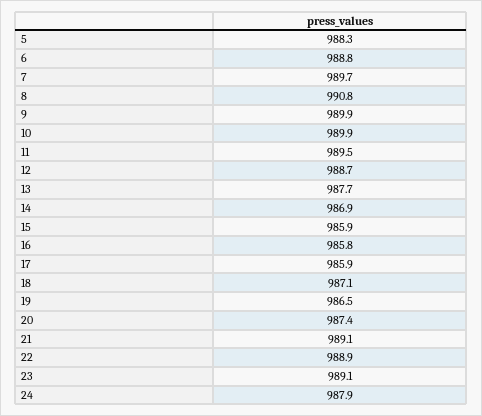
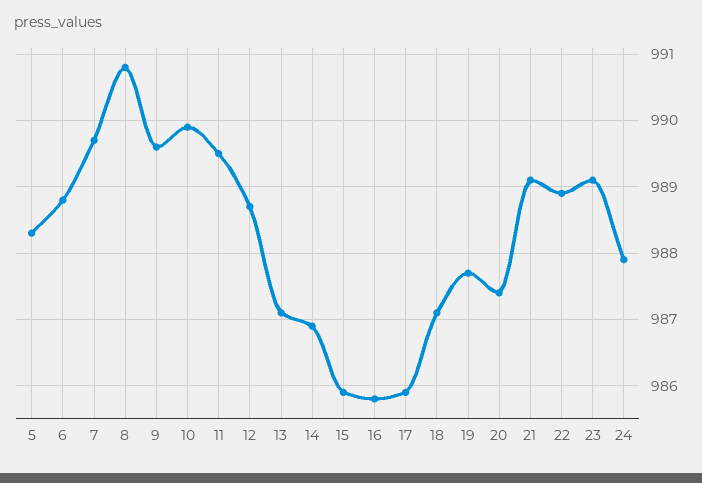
9: 989.9 -> 989.6
13: 987.7 -> 987.1
19: 986.5 -> 987.7

